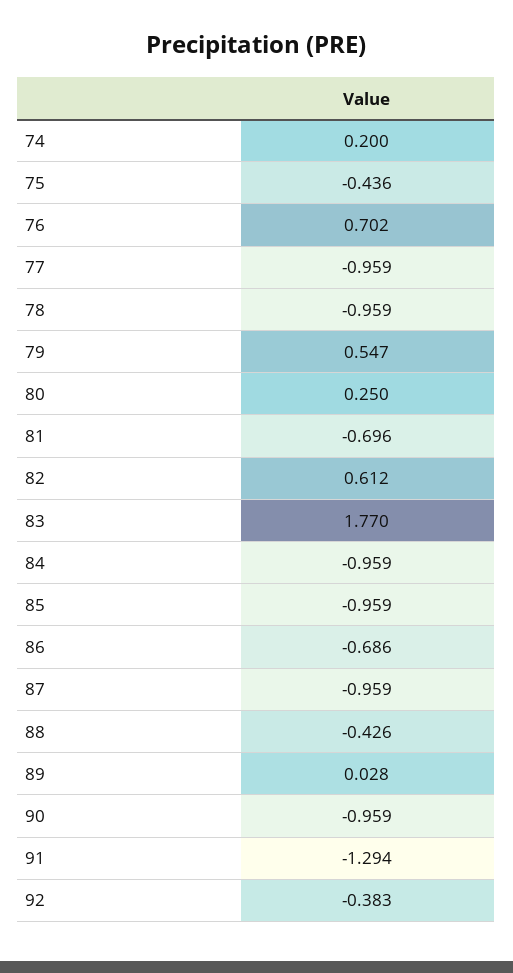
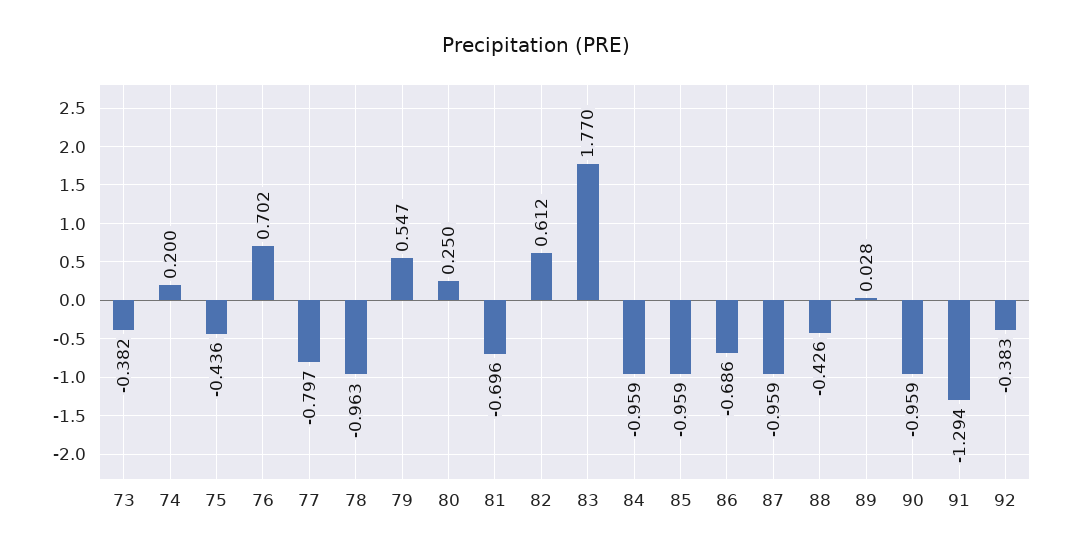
77: -0.959 -> -0.797
78: -0.959 -> -0.963
73: none -> -0.382

